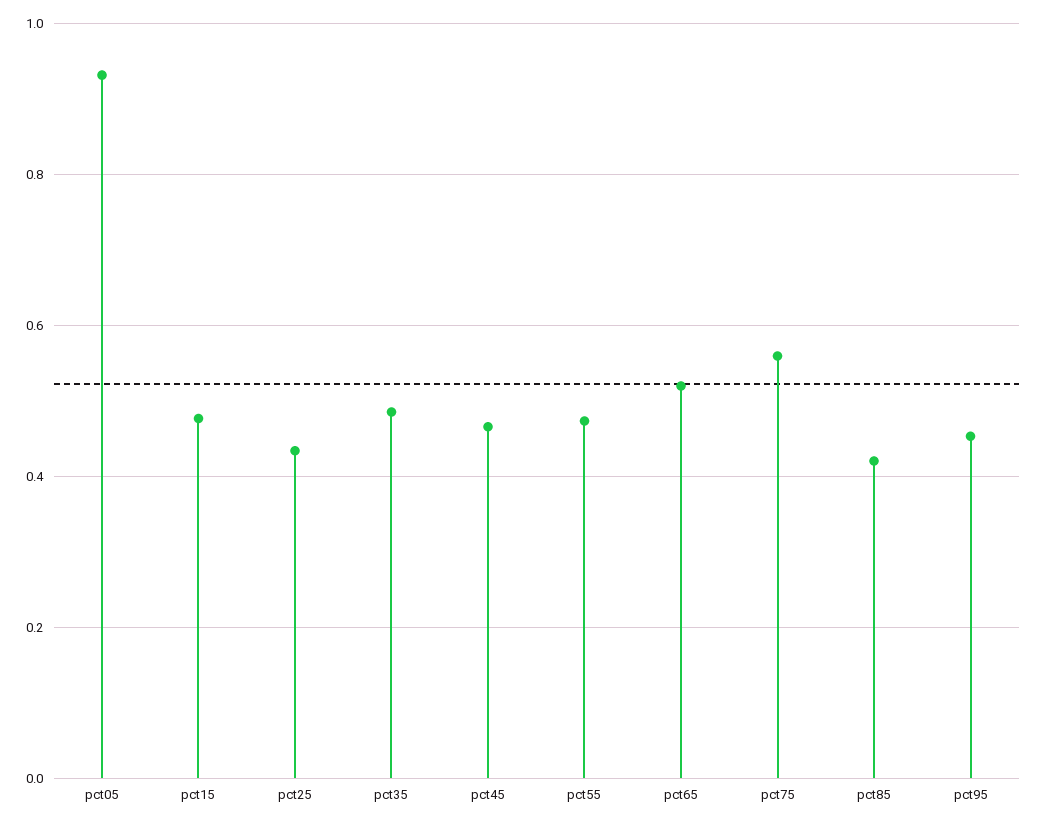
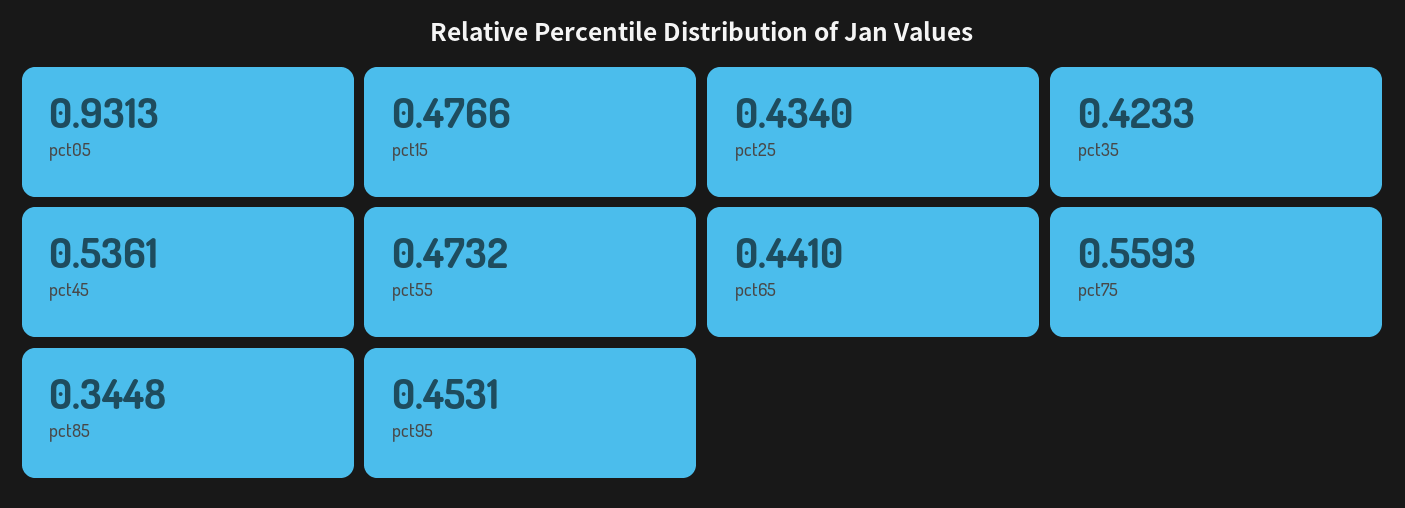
pct35: 0.48 -> 0.4233
pct45: 0.46 -> 0.5361
pct65: 0.52 -> 0.441
pct85: 0.42 -> 0.3448

